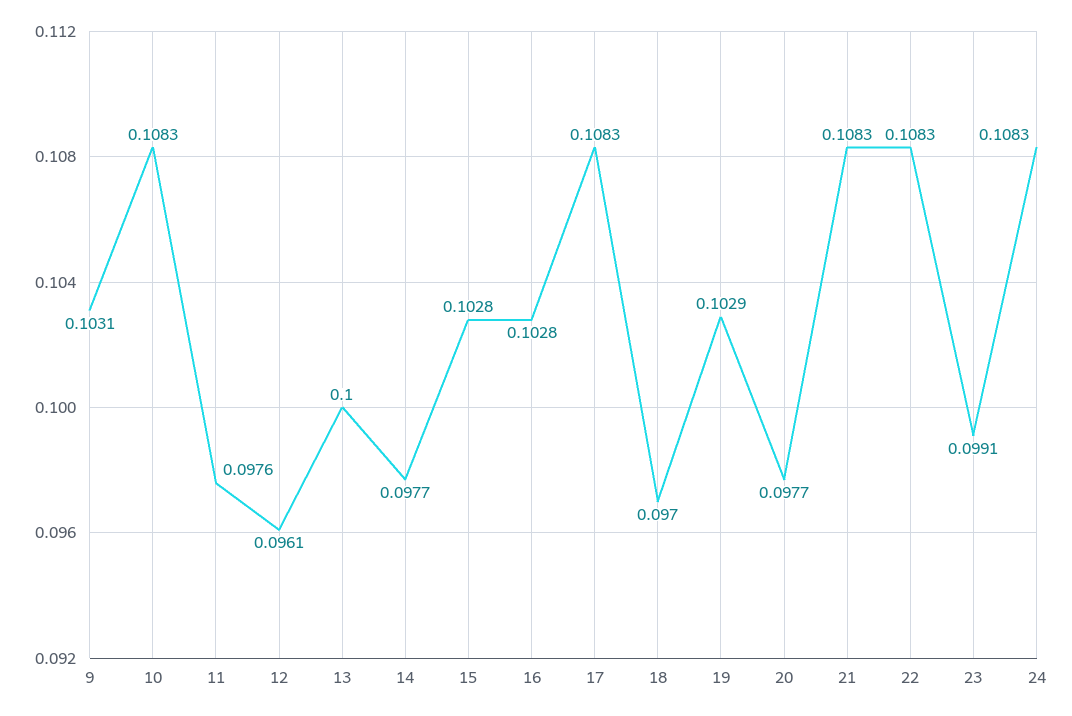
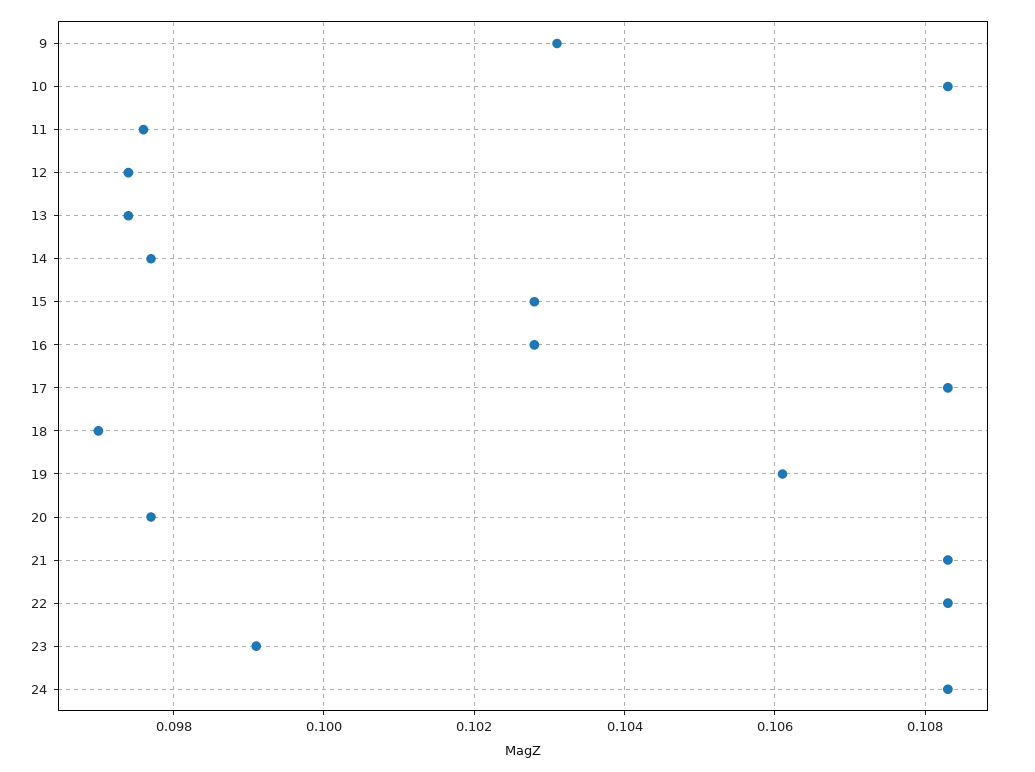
12: 0.0961 -> 0.0975
13: 0.1 -> 0.0975
19: 0.1029 -> 0.106

